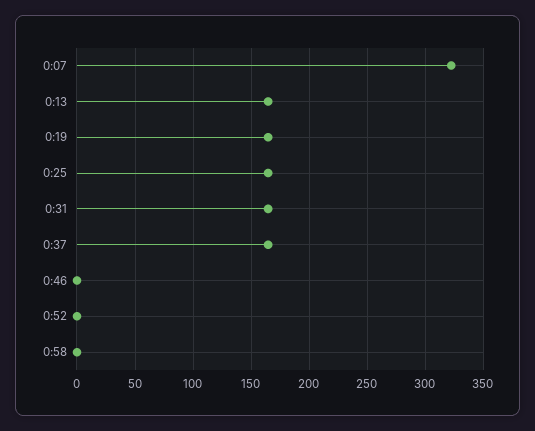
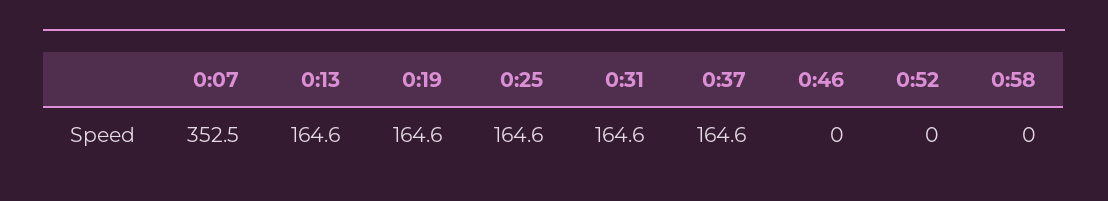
0:07: 320 -> 352.5

